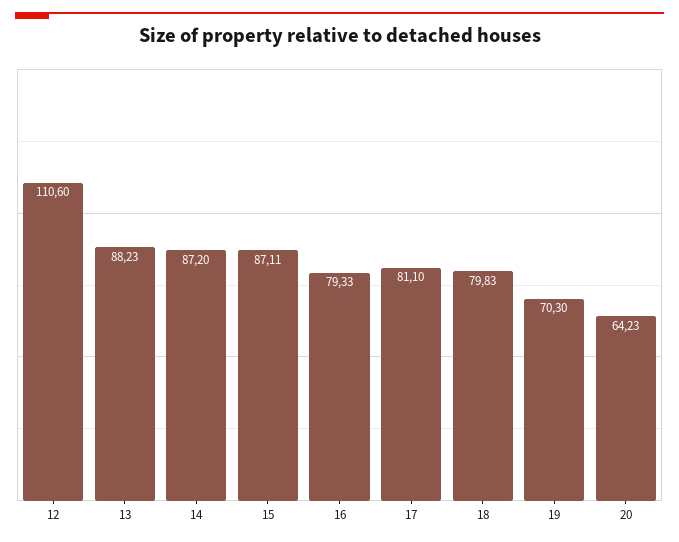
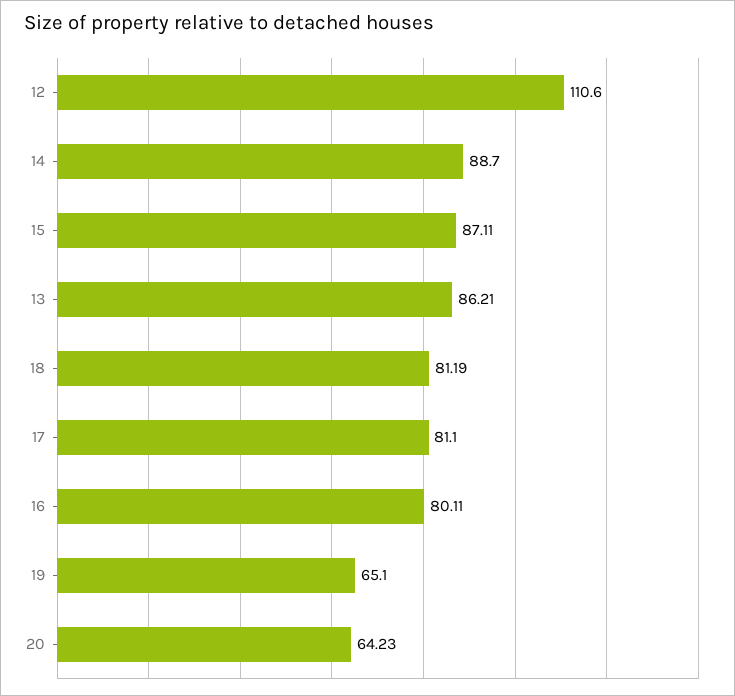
13: 88.23 -> 86.21
14: 87.2 -> 88.7
16: 79.33 -> 80.11
18: 79.83 -> 81.19
19: 70.3 -> 65.1

